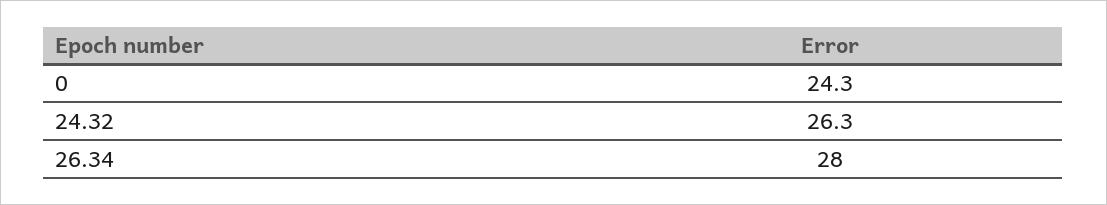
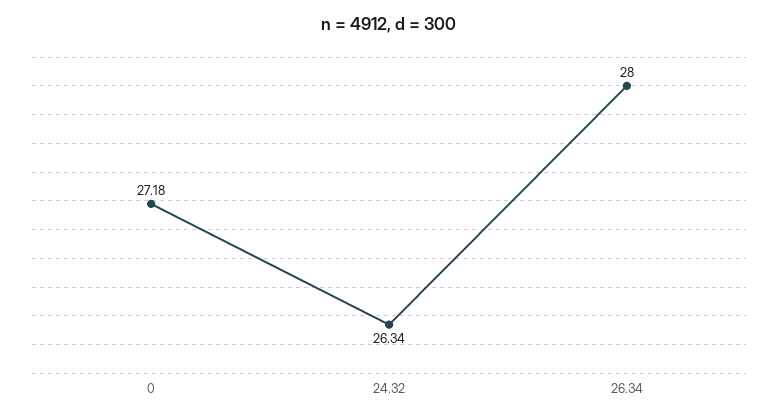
0: 24.3 -> 27.18

